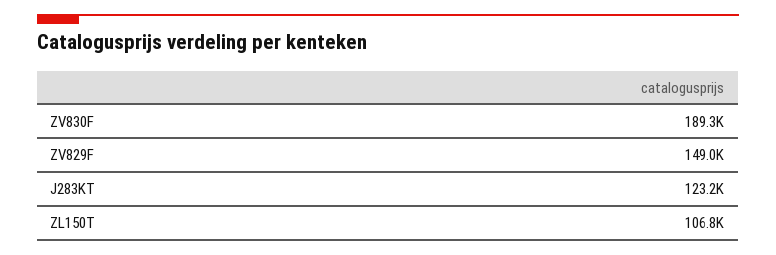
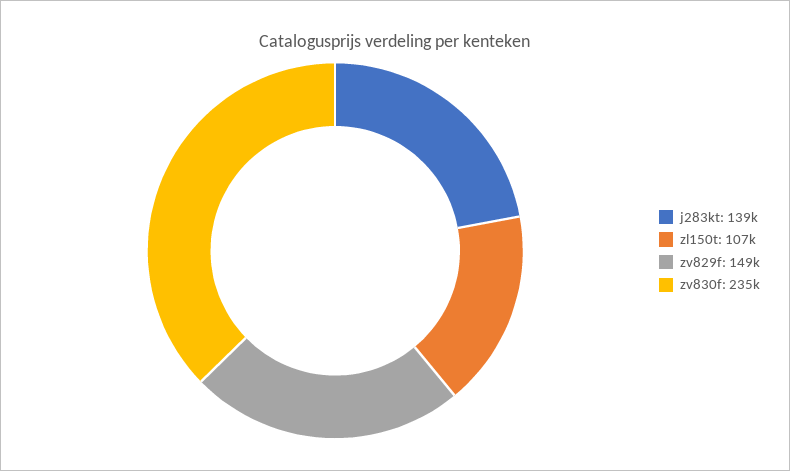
ZV830F: 189300 -> 235000
J283KT: 123200 -> 139000

